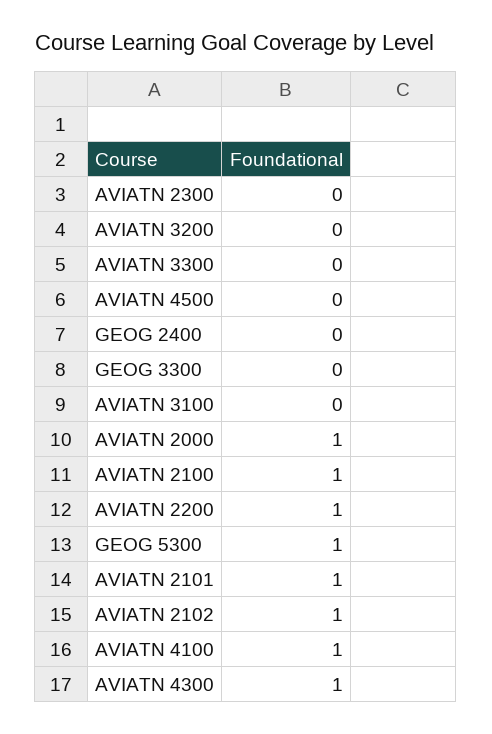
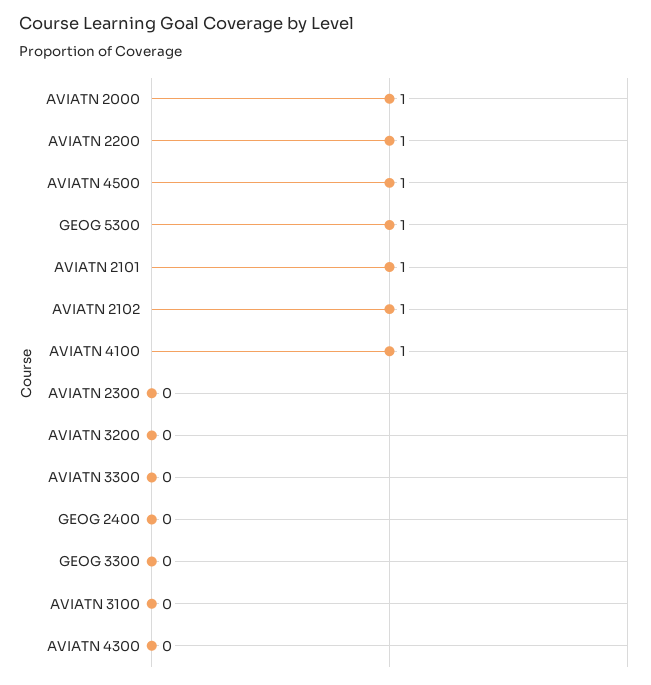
AVIATN 4500: 0 -> 1
AVIATN 2100: 1 -> none
AVIATN 4300: 1 -> 0

